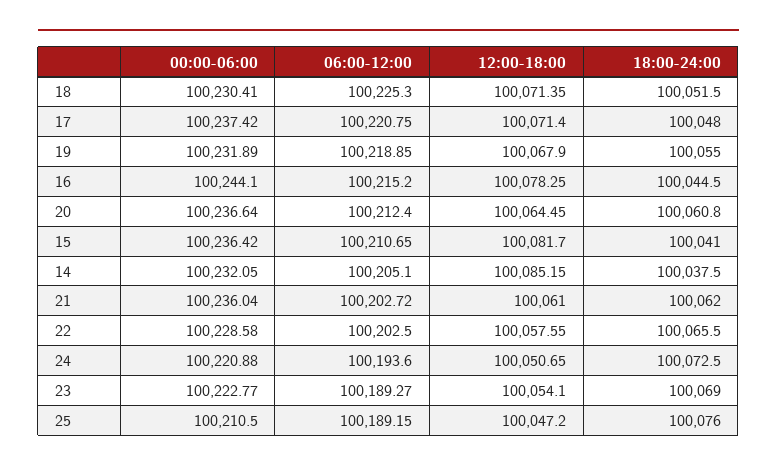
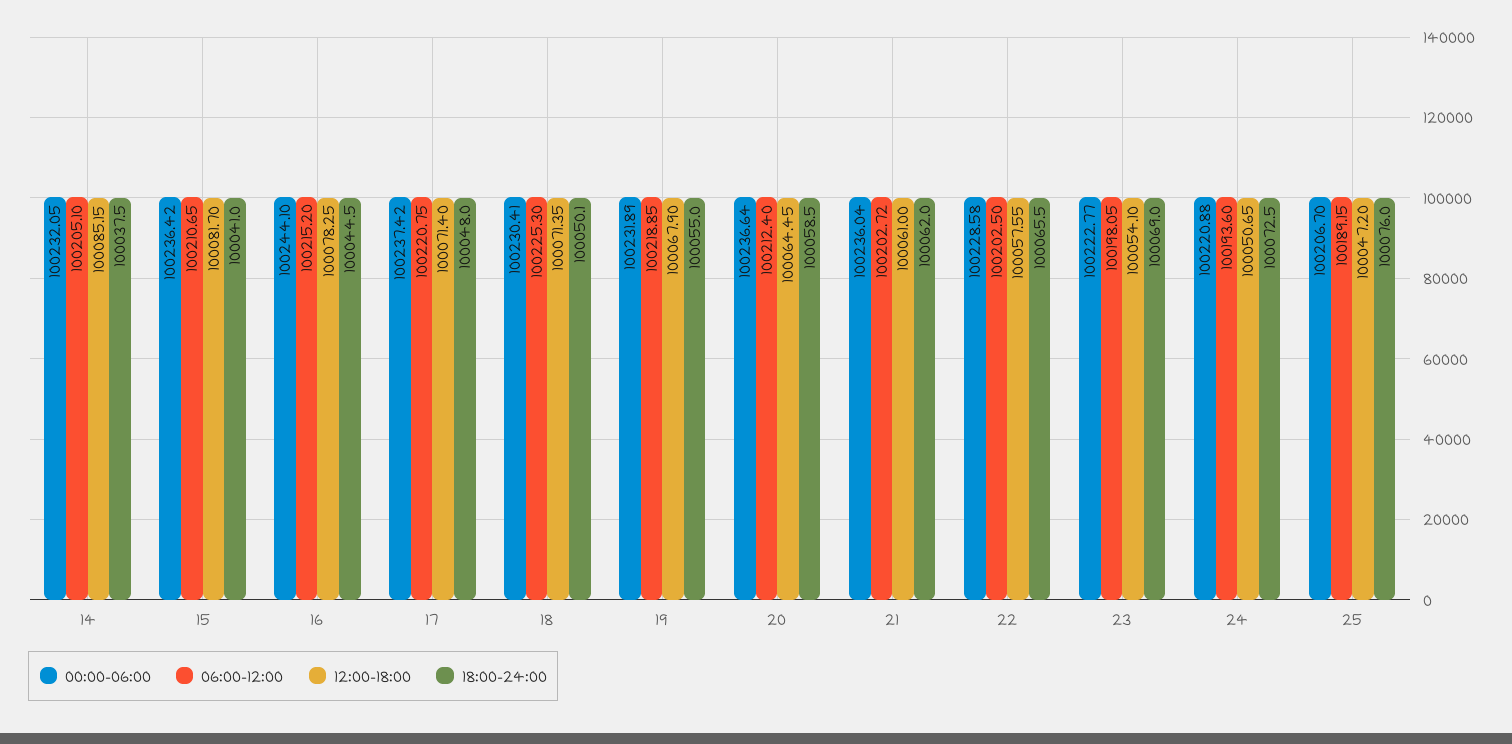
18:00-24:00, 18: 100051.5 -> 100050.1
18:00-24:00, 20: 100060.8 -> 100058.5
06:00-12:00, 23: 100189.27 -> 100198.05
00:00-06:00, 25: 100210.5 -> 100206.7

